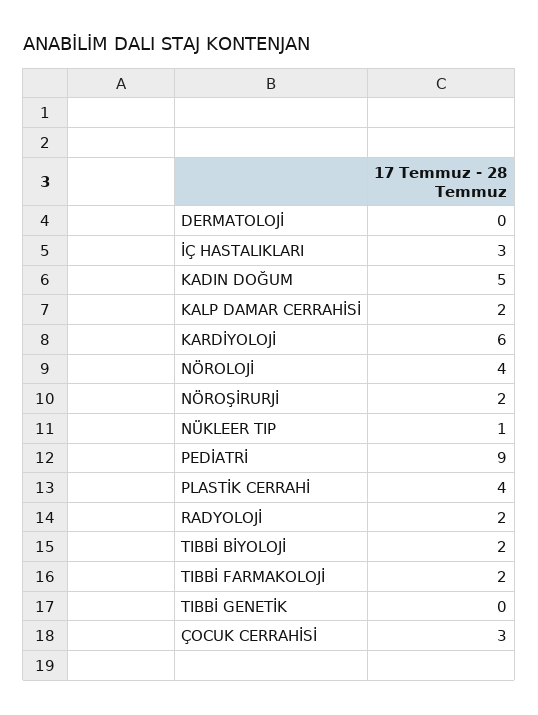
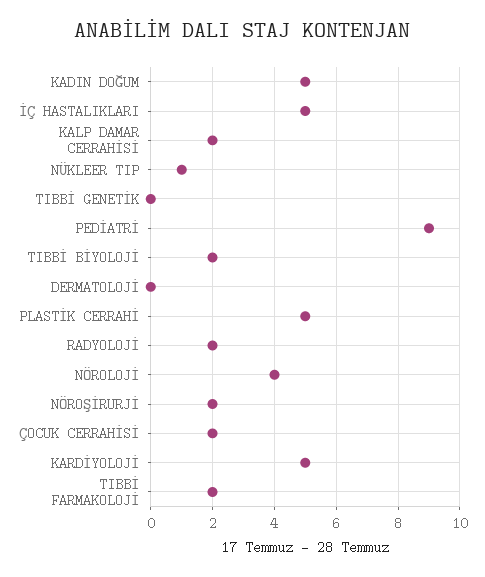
İÇ HASTALIKLARI: 3 -> 5
KARDİYOLOJİ: 6 -> 5
PLASTİK CERRAHİ: 4 -> 5
ÇOCUK CERRAHİSİ: 3 -> 2

